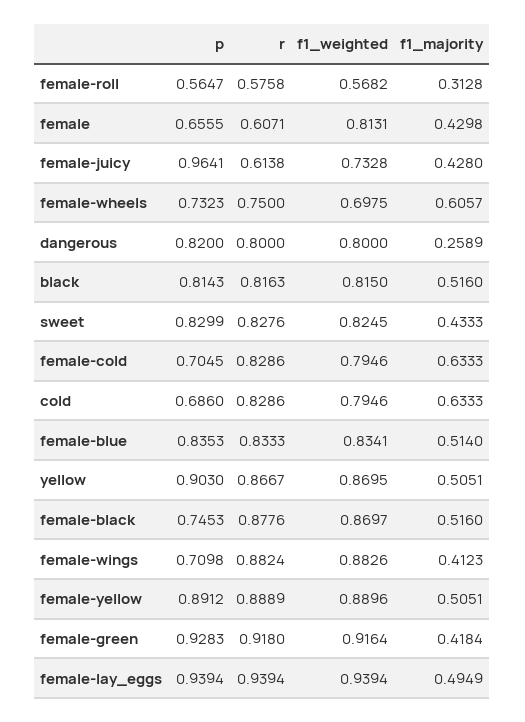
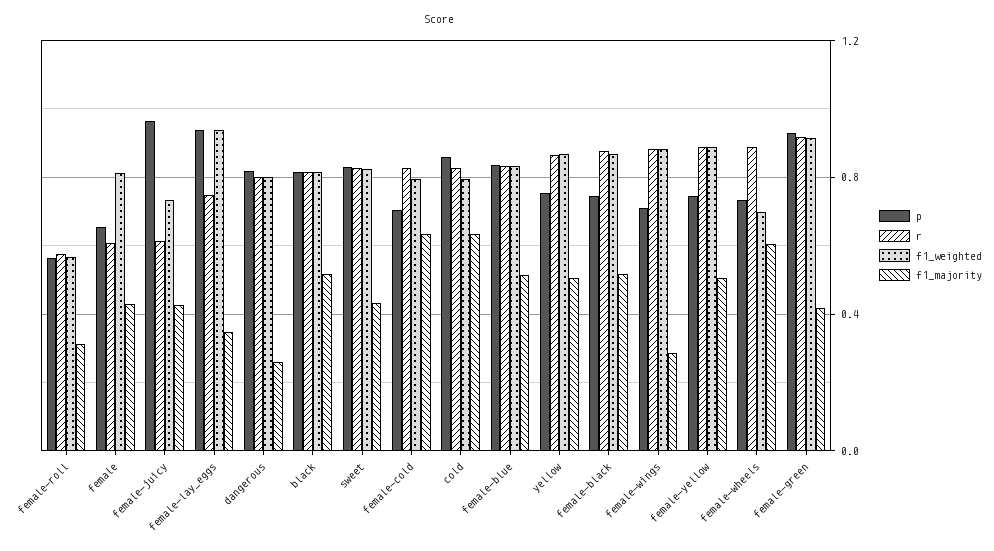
r, female-wheels: 0.75 -> 0.9
p, cold: 0.686 -> 0.85
p, yellow: 0.903 -> 0.75
f1_majority, female-wings: 0.4123 -> 0.3
p, female-yellow: 0.8912 -> 0.75
r, female-lay_eggs: 0.9394 -> 0.75
f1_majority, female-lay_eggs: 0.4949 -> 0.35

